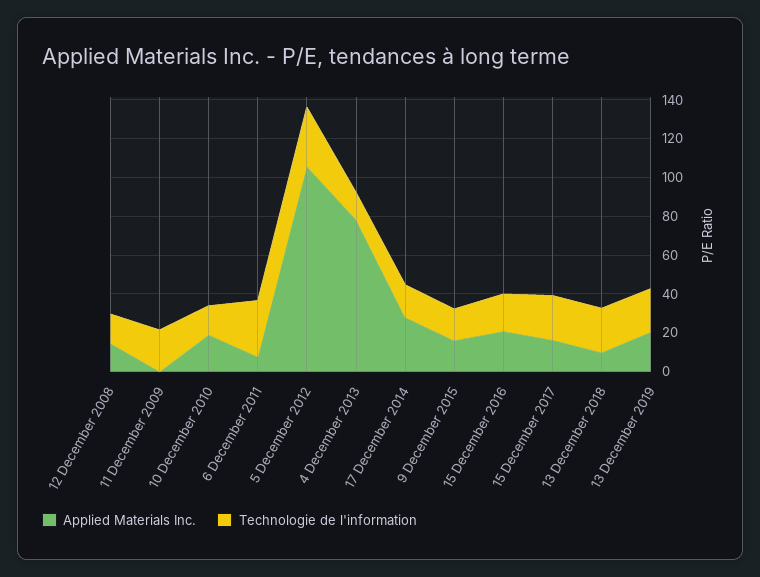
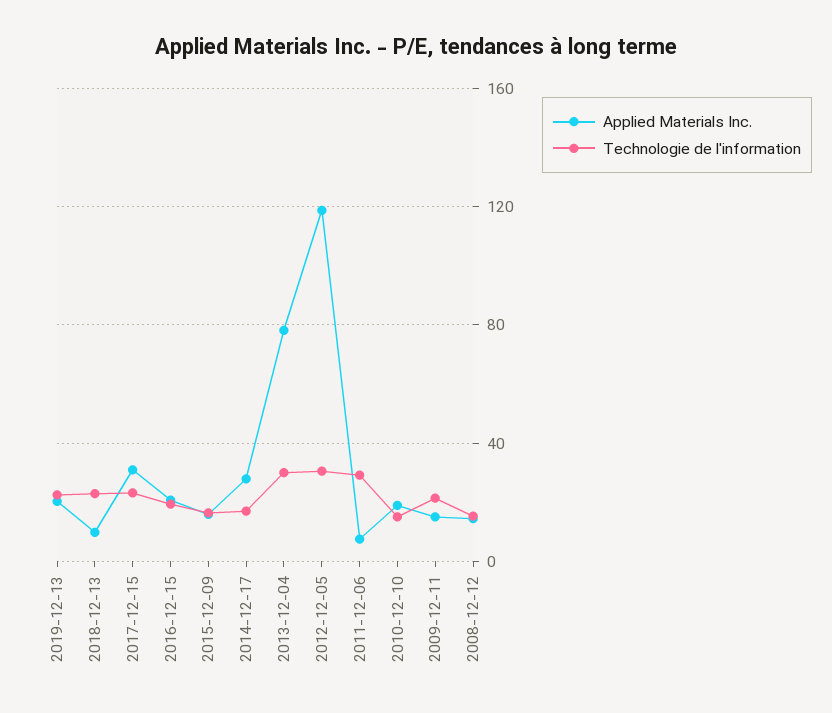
Applied Materials Inc., 11 December 2009: 0 -> 15
Applied Materials Inc., 5 December 2012: 105 -> 120
Technologie de l'information, 4 December 2013: 15 -> 30
Applied Materials Inc., 15 December 2017: 15 -> 30

